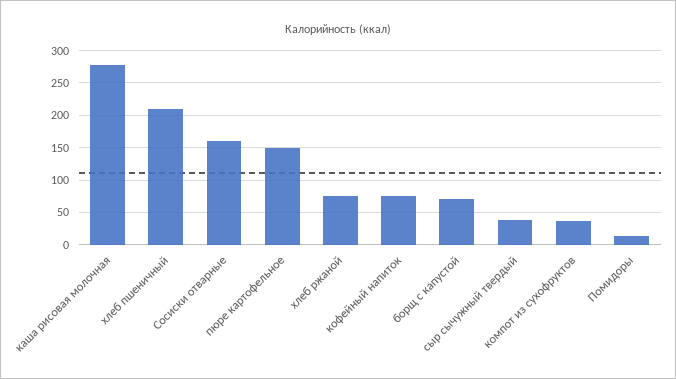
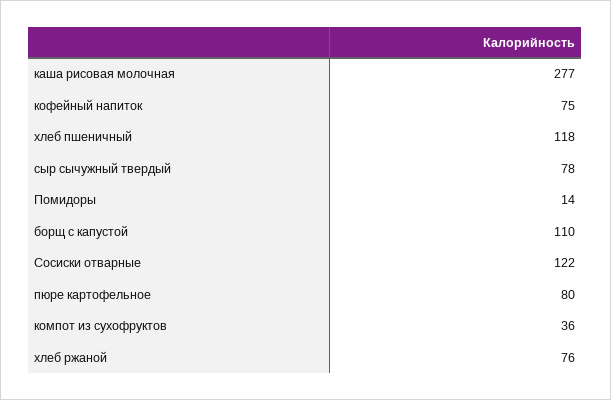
хлеб пшеничный: 210 -> 118
Сосиски отварные: 160 -> 122
пюре картофельное: 150 -> 80
борщ с капустой: 70 -> 110
сыр сычужный твердый: 40 -> 78

